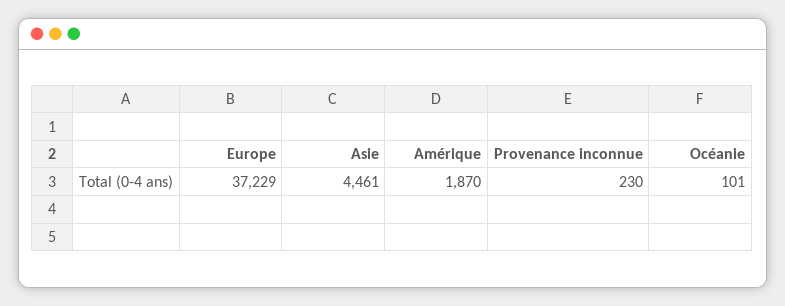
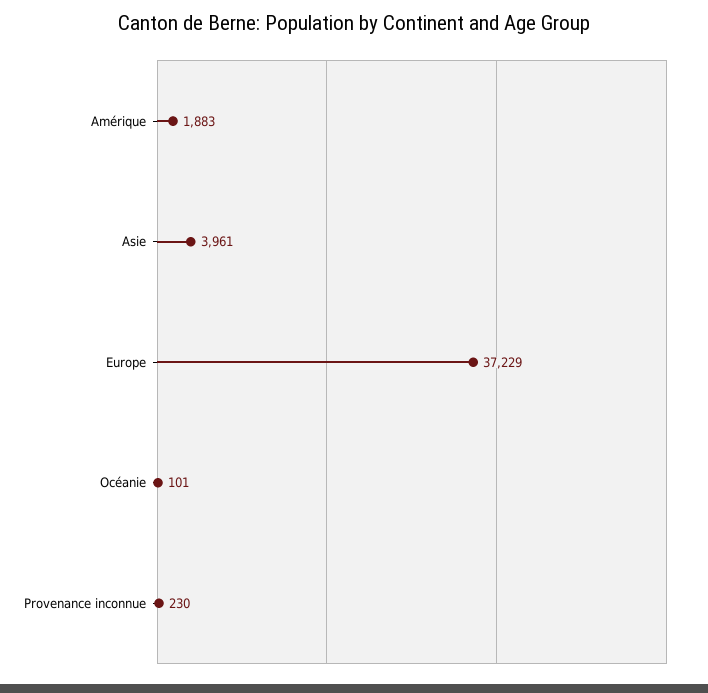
Asie: 4461 -> 3961
Amérique: 1870 -> 1883

